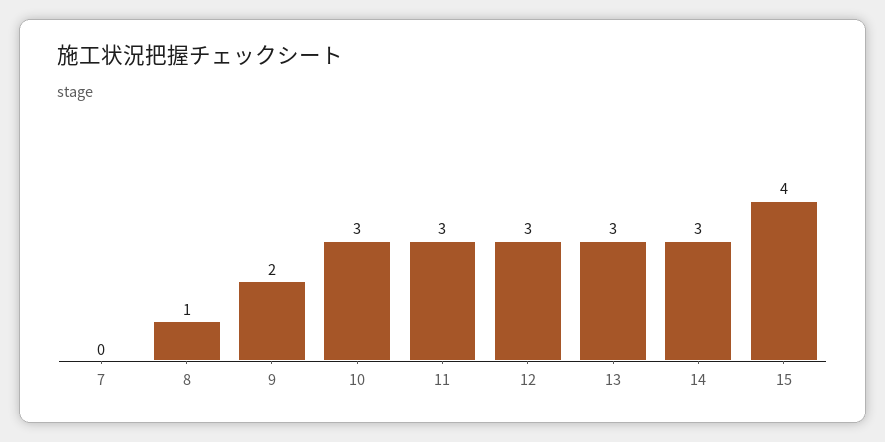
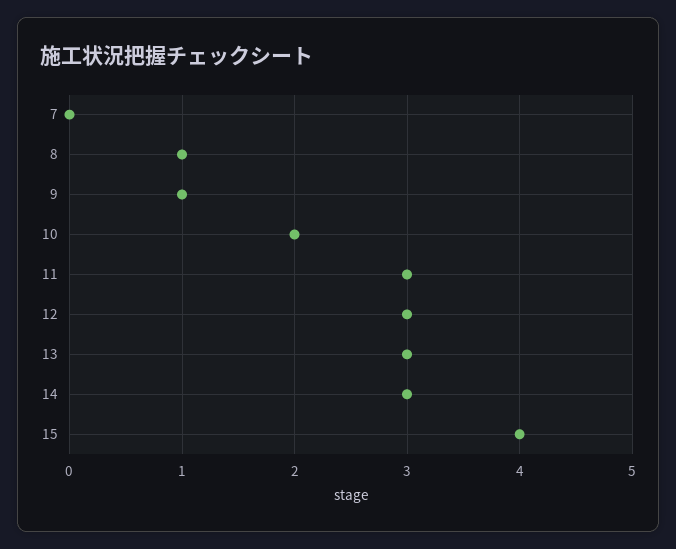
9: 2 -> 1
10: 3 -> 2

